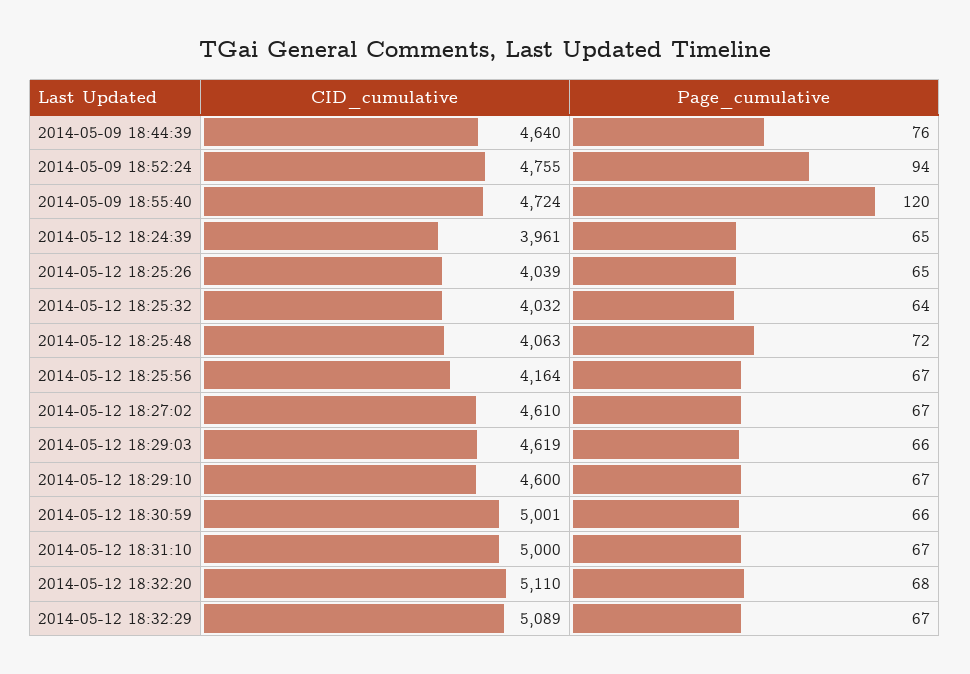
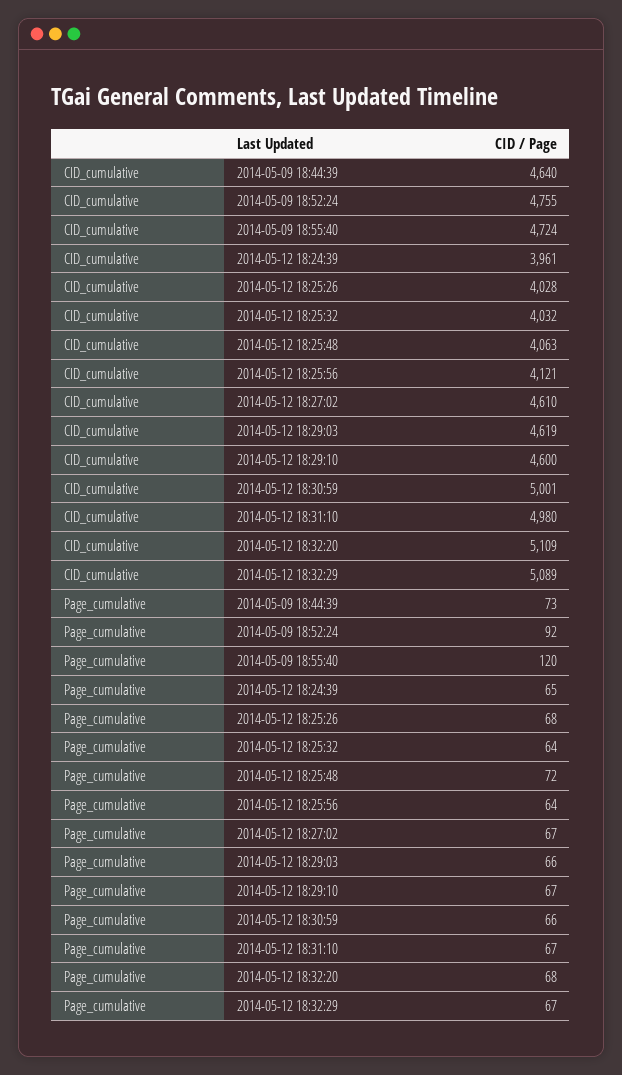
Page_cumulative, 2014-05-09 18:44:39: 76 -> 73
Page_cumulative, 2014-05-09 18:52:24: 94 -> 92
CID_cumulative, 2014-05-12 18:25:26: 4039 -> 4028
Page_cumulative, 2014-05-12 18:25:26: 65 -> 68
CID_cumulative, 2014-05-12 18:25:56: 4164 -> 4121
Page_cumulative, 2014-05-12 18:25:56: 67 -> 64
CID_cumulative, 2014-05-12 18:31:10: 5000 -> 4980
CID_cumulative, 2014-05-12 18:32:20: 5110 -> 5109

